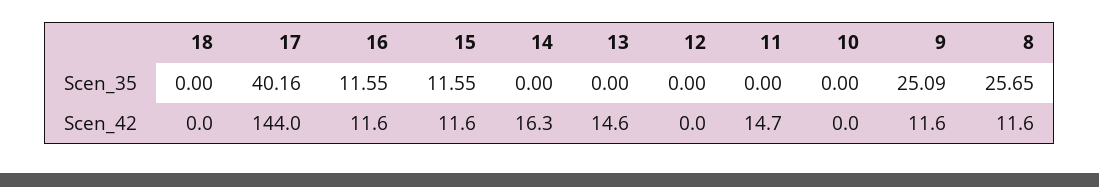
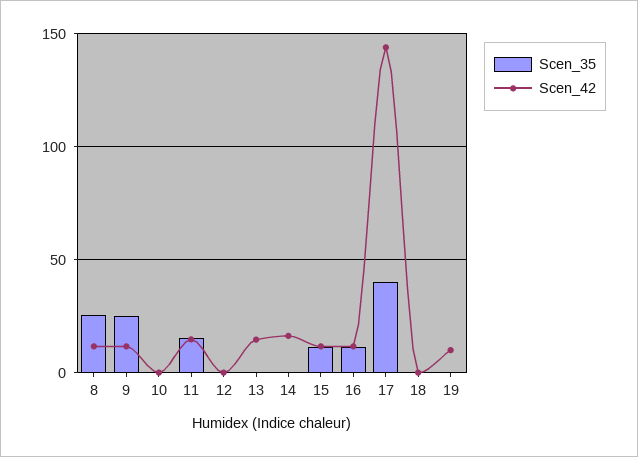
Scen_35, 11: 0 -> 15
Scen_35, 19: none -> 0
Scen_42, 19: none -> 10

